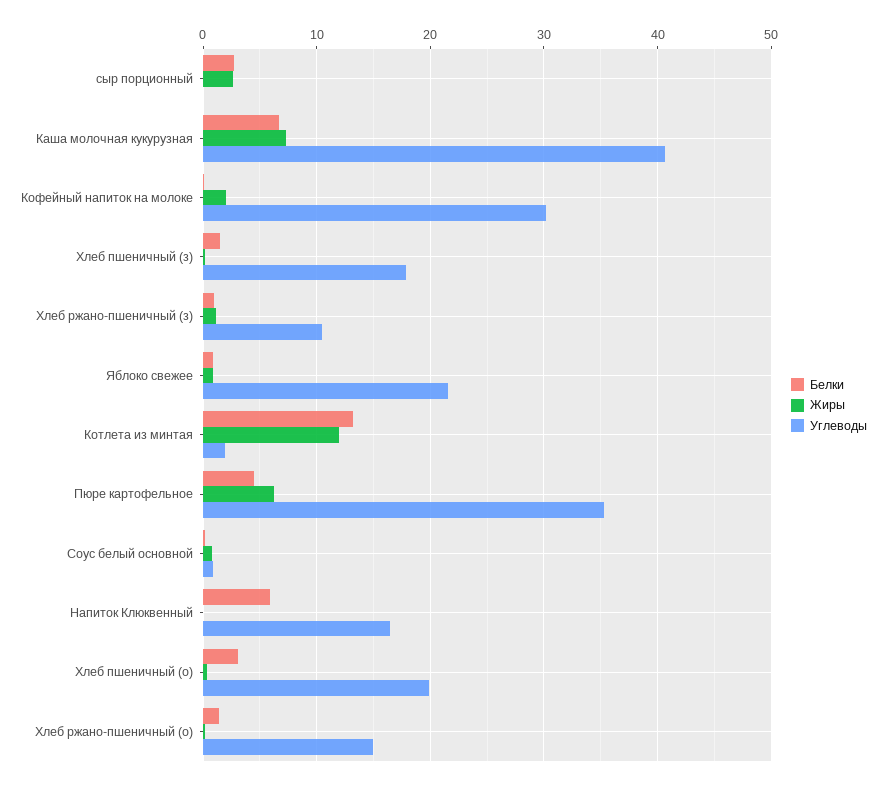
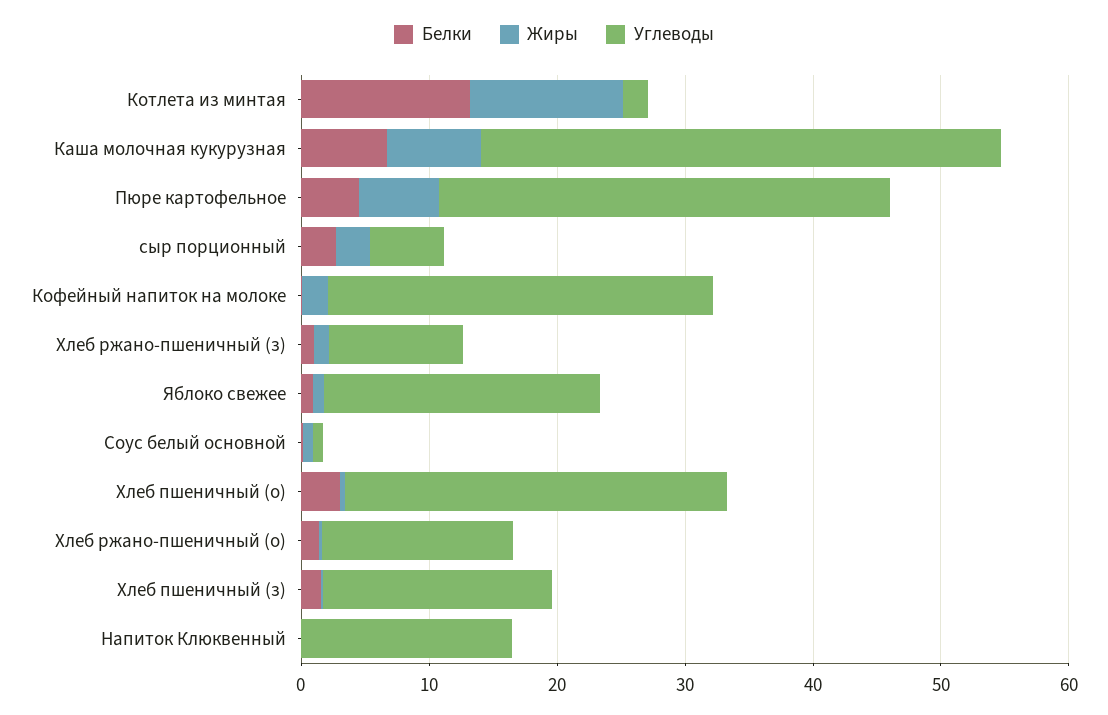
Углеводы, сыр порционный: 0 -> 6
Белки, Напиток Клюквенный: 6 -> 0
Углеводы, Хлеб пшеничный (о): 20 -> 30

